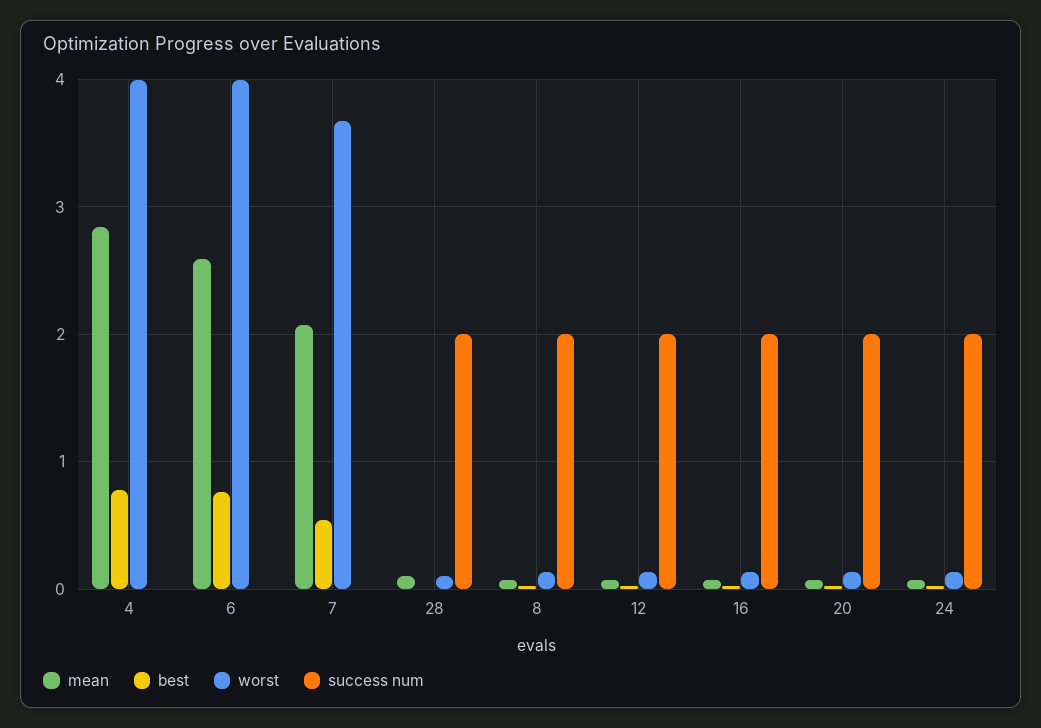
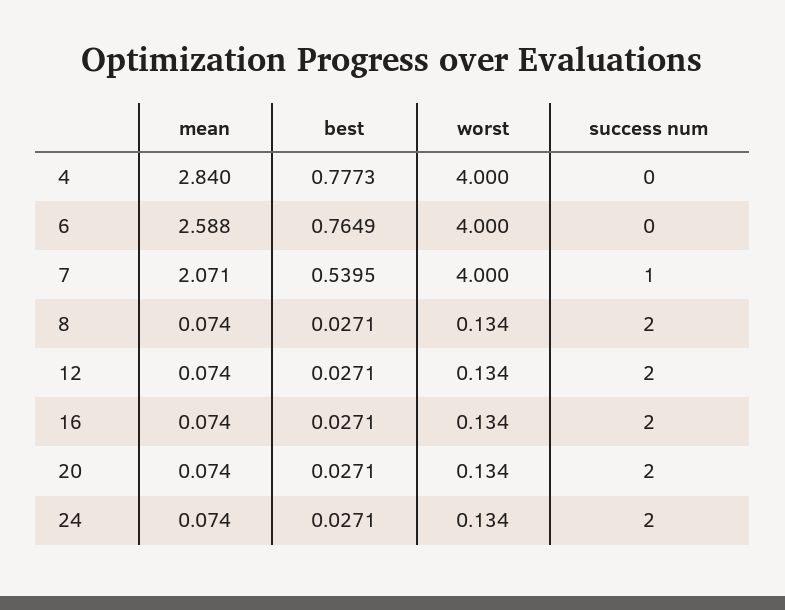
worst, 7: 3.7 -> 4
success num, 7: 0 -> 1
mean, 28: 0.1 -> none
best, 28: 0 -> none
worst, 28: 0.1 -> none
success num, 28: 2 -> none

